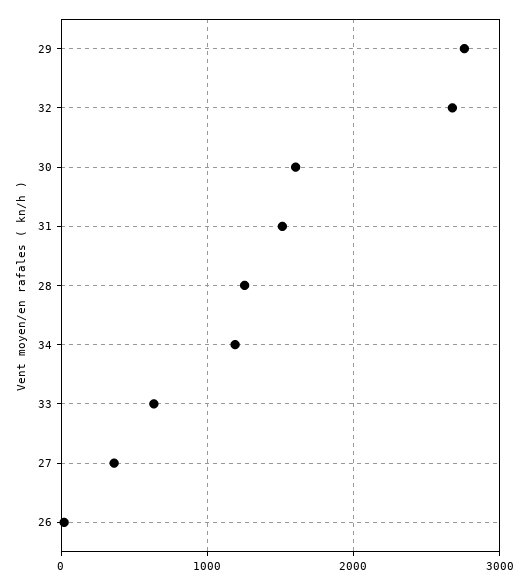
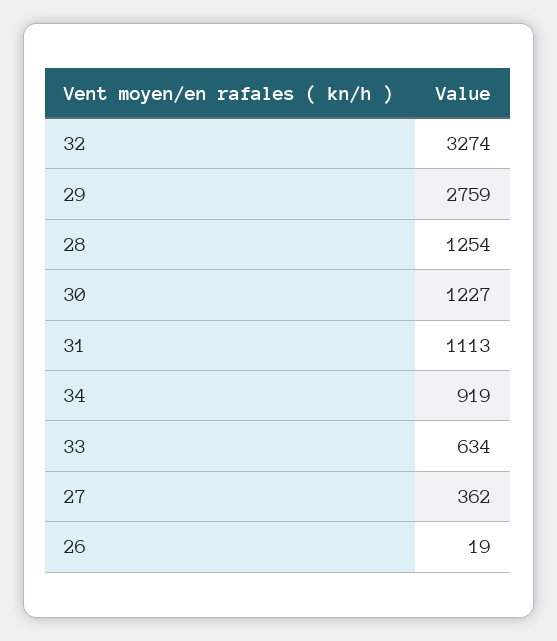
32: 2700 -> 3274
30: 1600 -> 1227
31: 1500 -> 1113
34: 1200 -> 919

